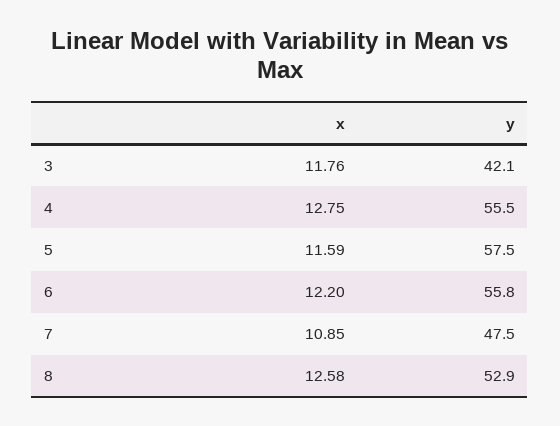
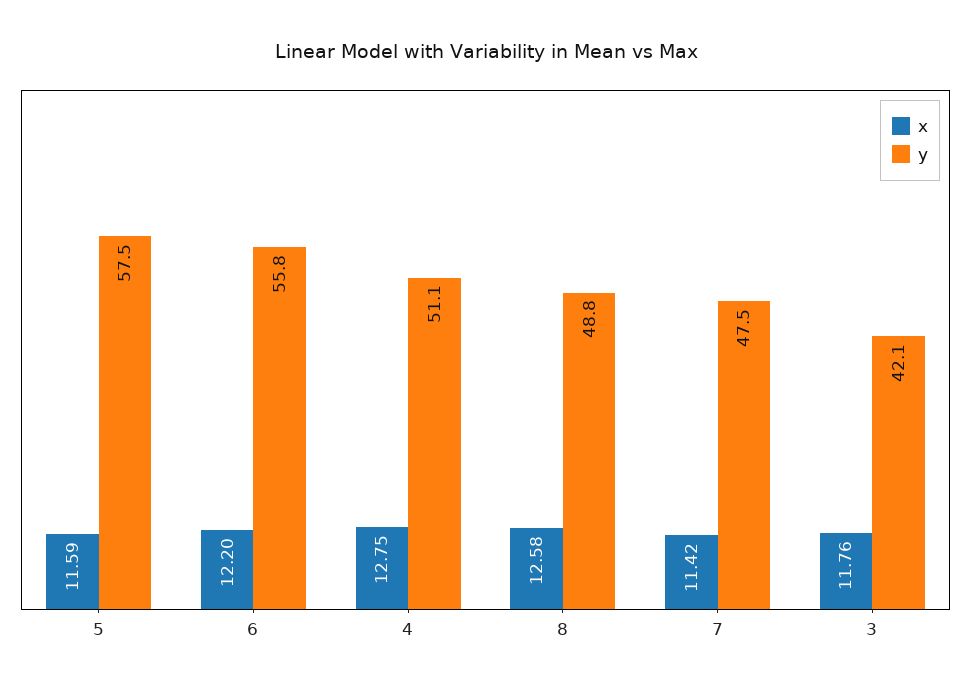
y, 4: 55.5 -> 51.1
x, 7: 10.85 -> 11.42
y, 8: 52.9 -> 48.8

